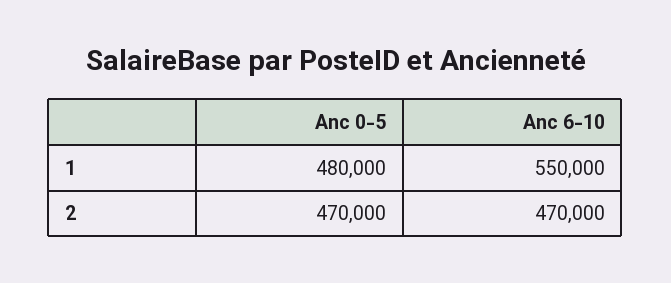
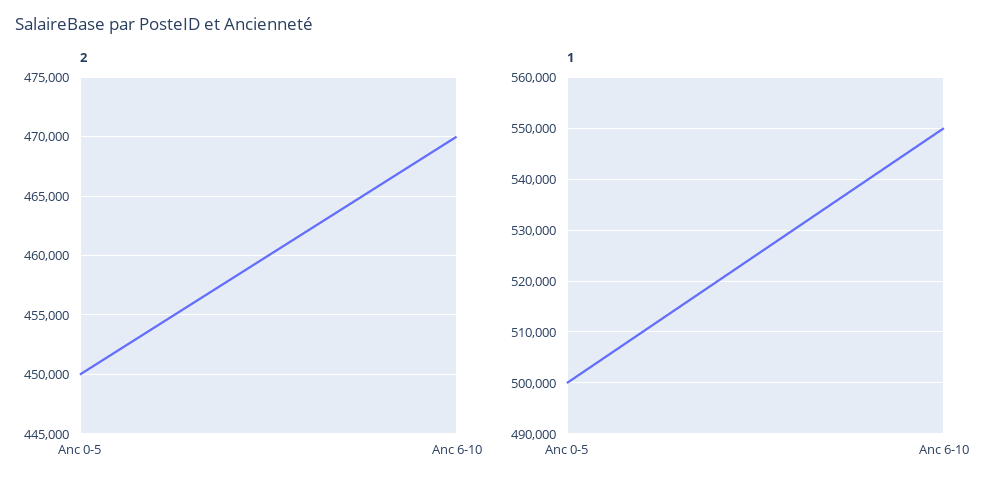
1, Anc 0-5: 480000 -> 500000
2, Anc 0-5: 470000 -> 450000

